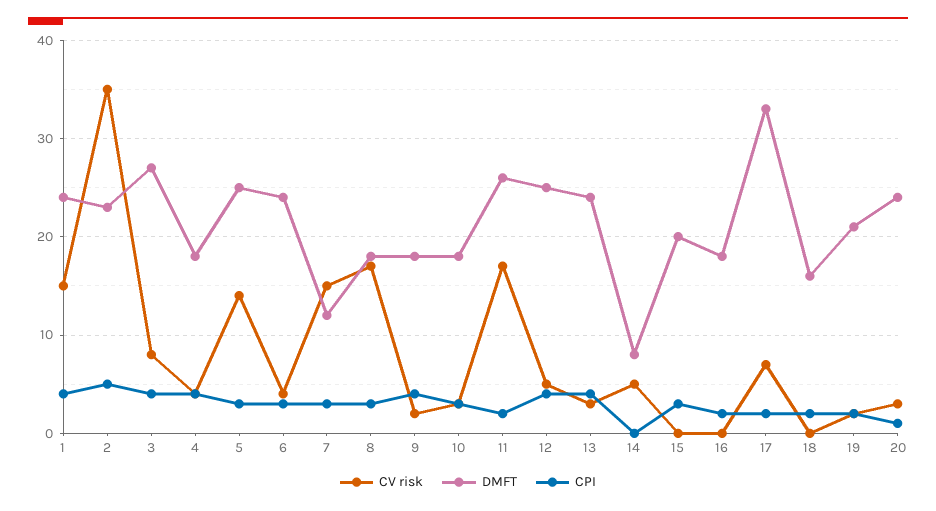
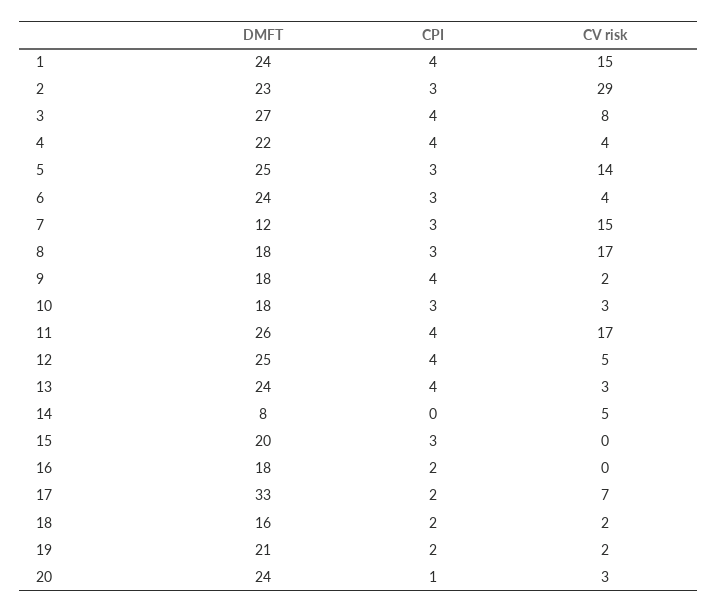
CV risk, 2: 35 -> 29
CPI, 2: 5 -> 3
DMFT, 4: 18 -> 22
CPI, 11: 2 -> 4
CV risk, 18: 0 -> 2

